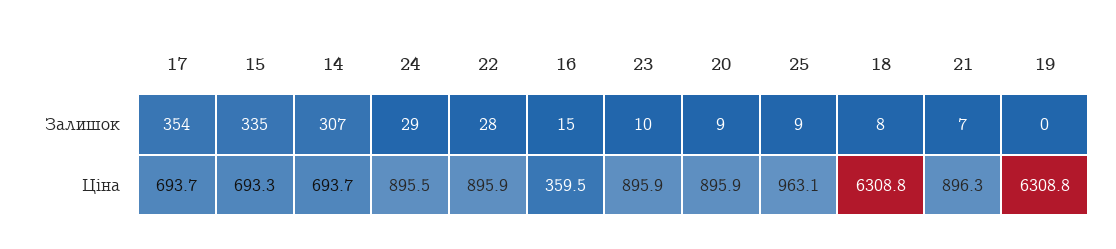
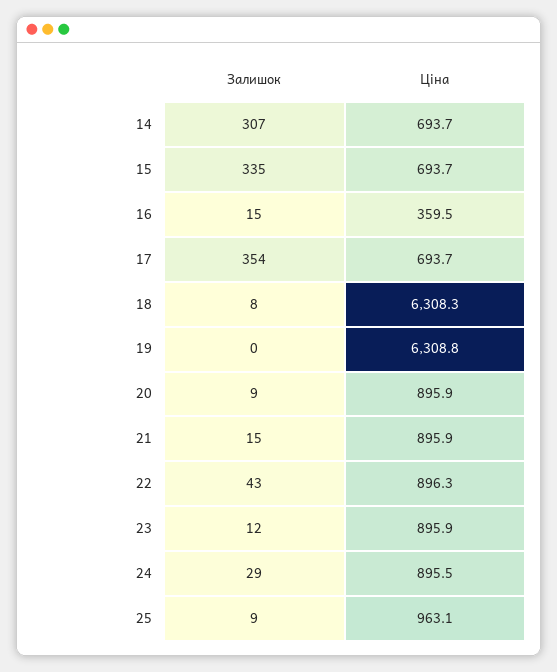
22, Залишок: 28 -> 43
23, Залишок: 10 -> 12
21, Залишок: 7 -> 15
15, Ціна: 693.3 -> 693.7
22, Ціна: 895.9 -> 896.3
18, Ціна: 6308.8 -> 6308.3
21, Ціна: 896.3 -> 895.9

